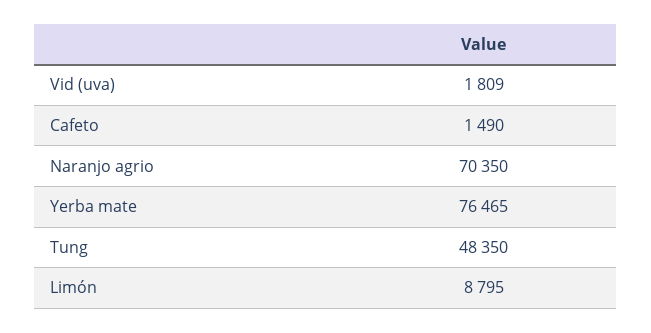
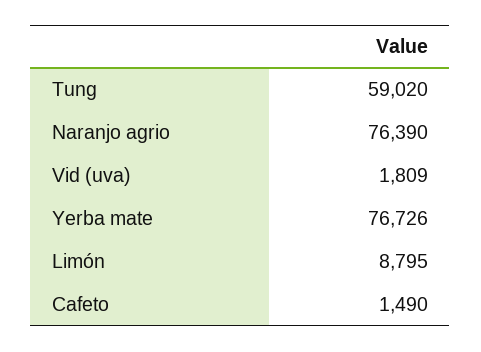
Naranjo agrio: 70350 -> 76390
Yerba mate: 76465 -> 76726
Tung: 48350 -> 59020

